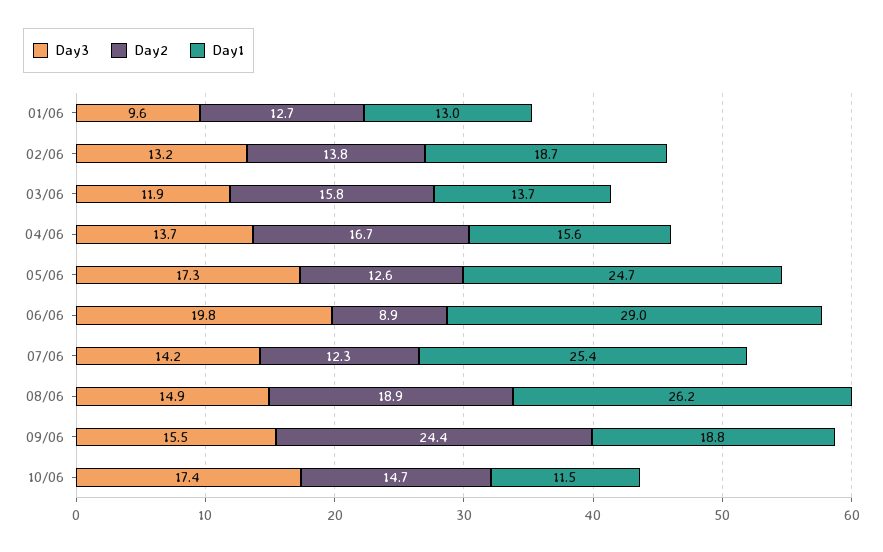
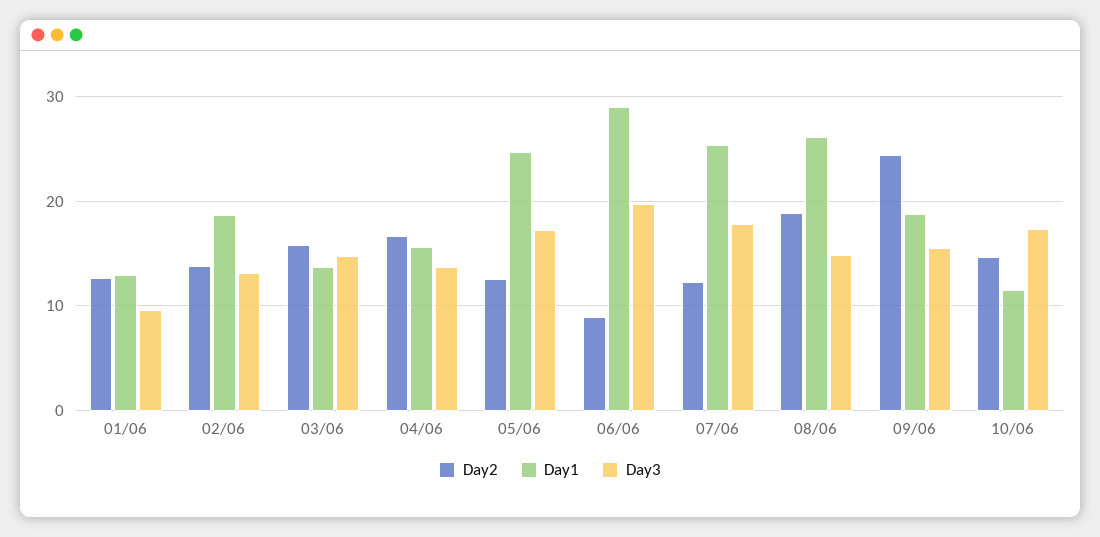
Day3, 03/06: 11.9 -> 15
Day3, 07/06: 14.2 -> 18

